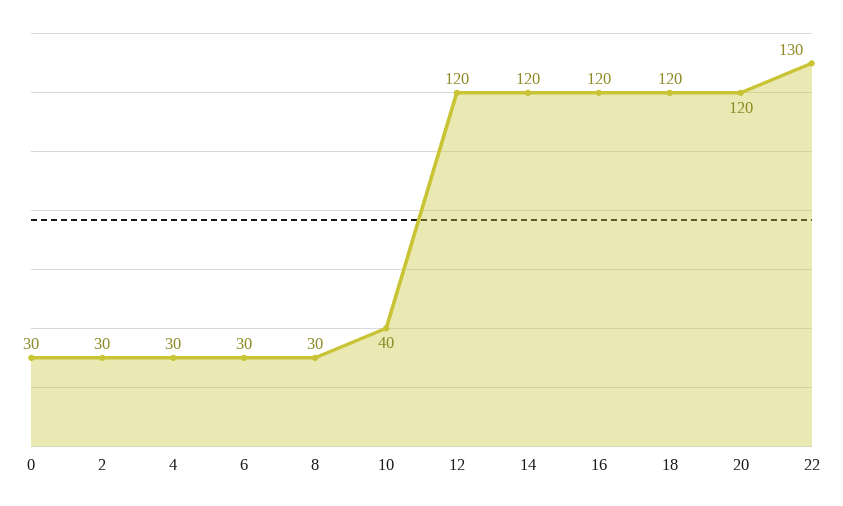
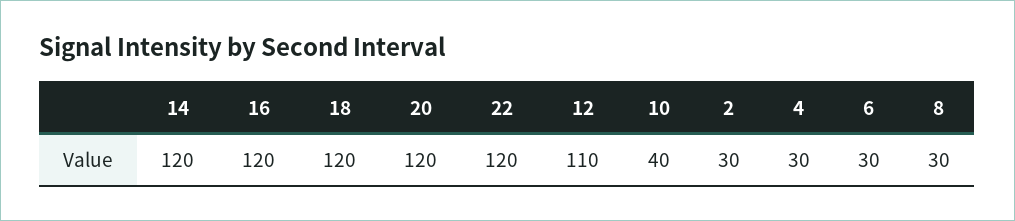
0: 30 -> none
12: 120 -> 110
22: 130 -> 120

